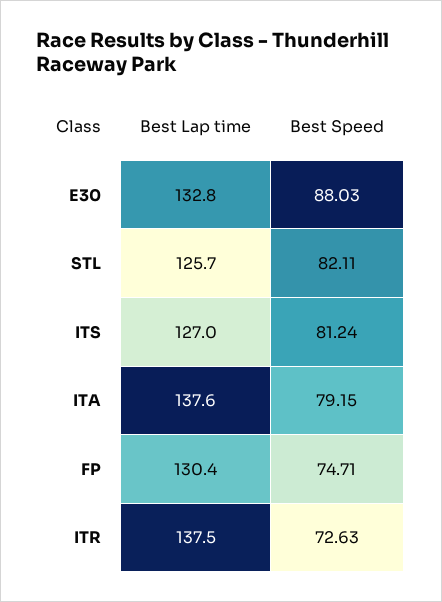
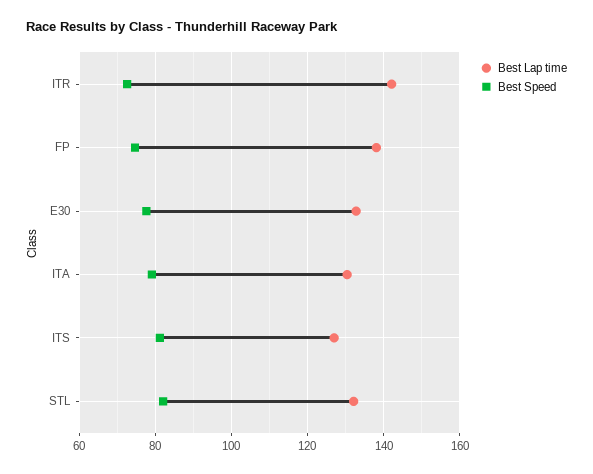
Best Speed, E30: 88.03 -> 78
Best Lap time, STL: 125.7 -> 132
Best Lap time, ITA: 137.6 -> 130
Best Lap time, FP: 130.4 -> 138
Best Lap time, ITR: 137.5 -> 142

